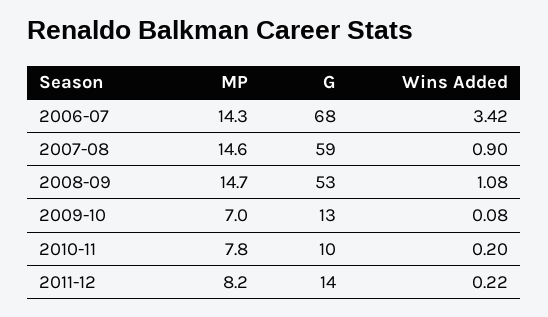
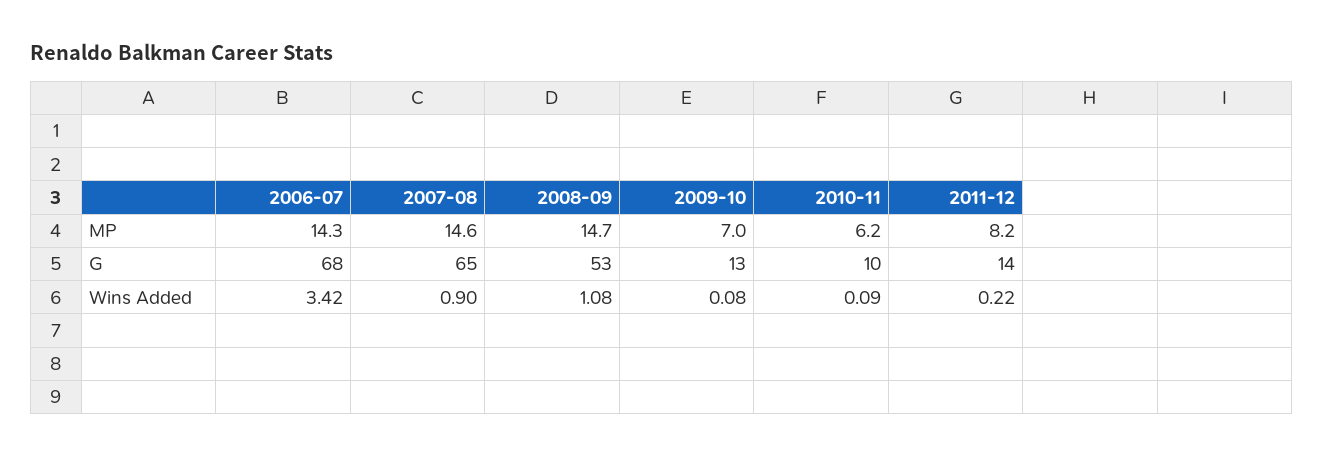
G, 2007-08: 59 -> 65
MP, 2010-11: 7.8 -> 6.2
Wins Added, 2010-11: 0.2 -> 0.09

